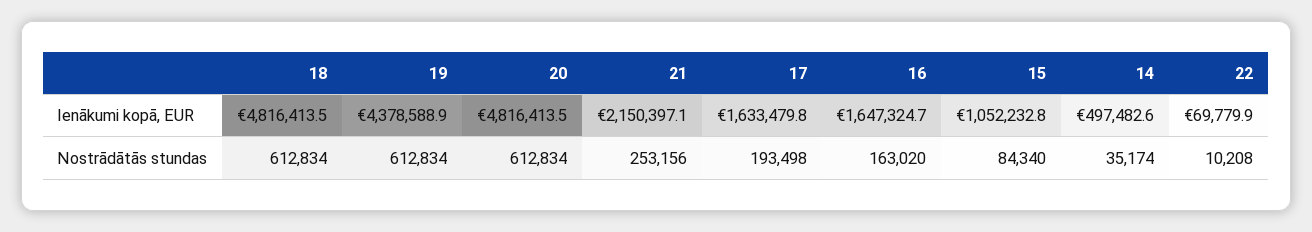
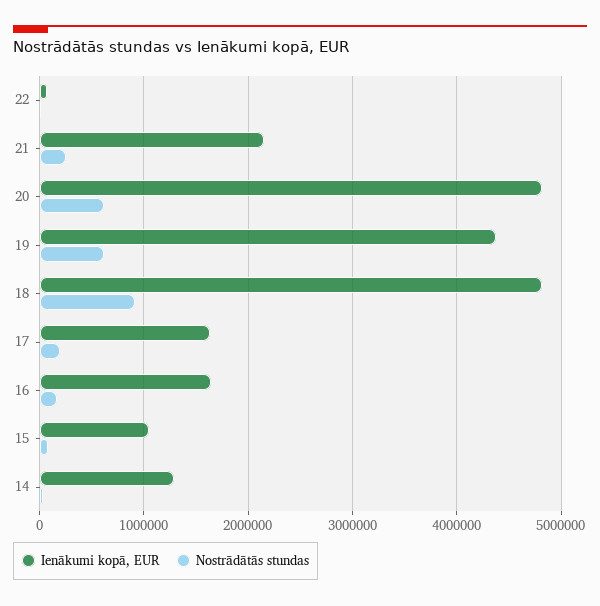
Ienākumi kopā, EUR, 14: 497482.6 -> 1300000
Nostrādātās stundas, 18: 612834 -> 900000

